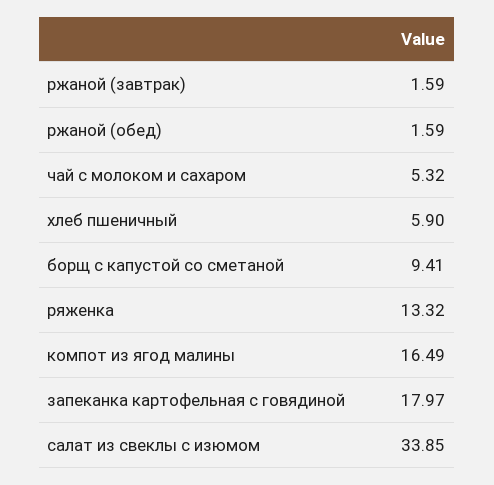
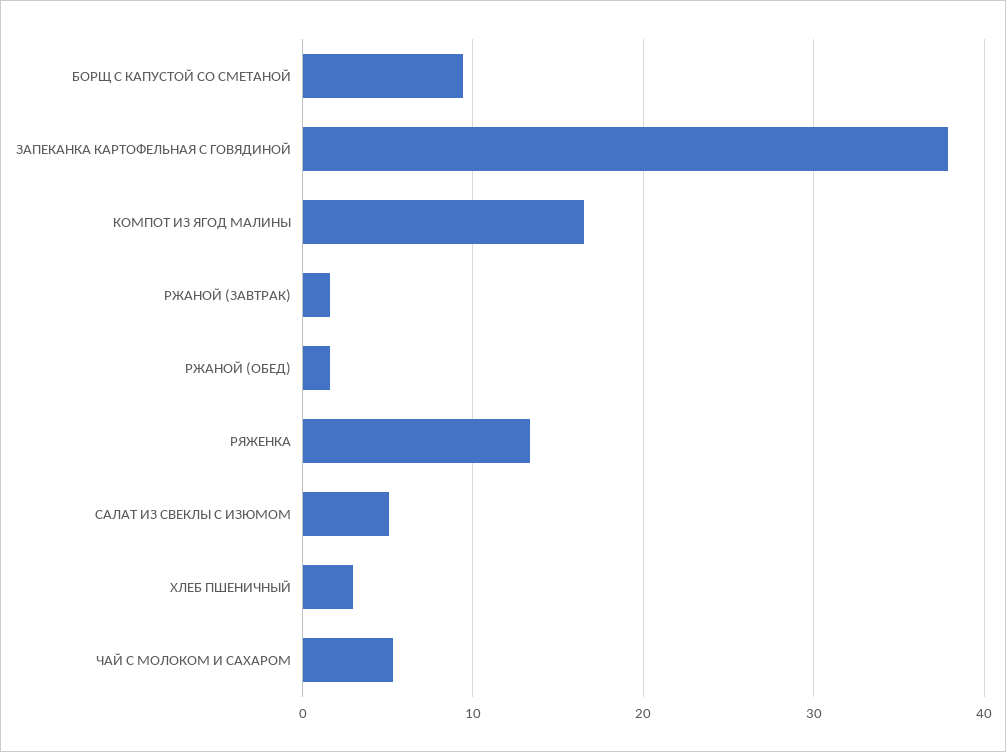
хлеб пшеничный: 5.9 -> 3
запеканка картофельная с говядиной: 17.97 -> 38
салат из свеклы с изюмом: 33.85 -> 5

